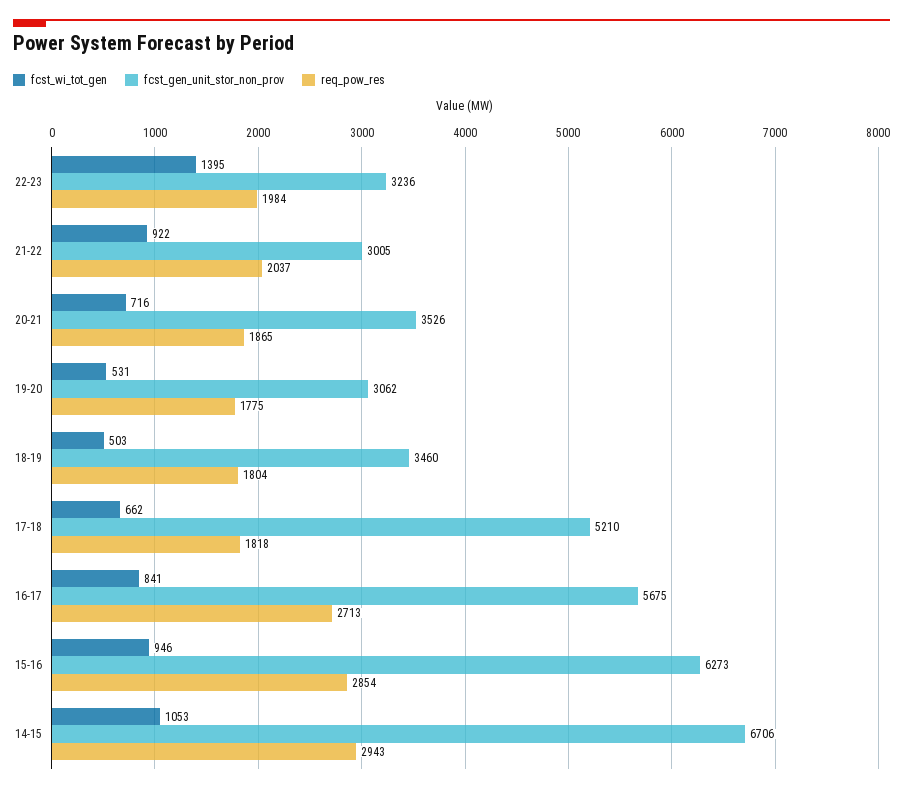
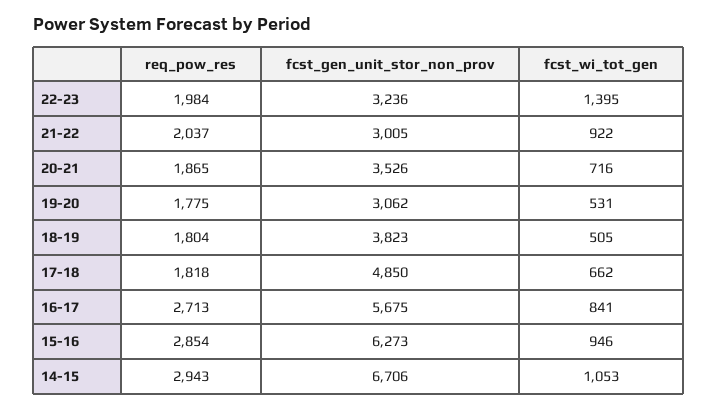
fcst_wi_tot_gen, 18-19: 503 -> 505
fcst_gen_unit_stor_non_prov, 18-19: 3460 -> 3823
fcst_gen_unit_stor_non_prov, 17-18: 5210 -> 4850

